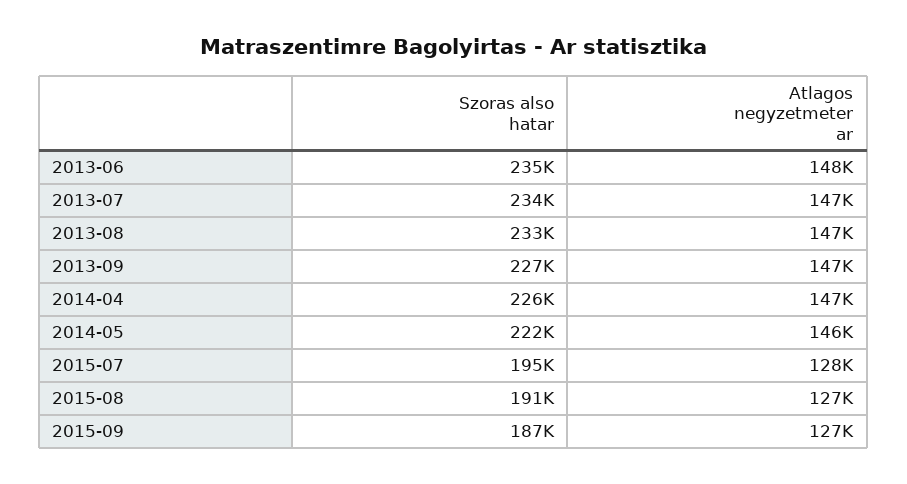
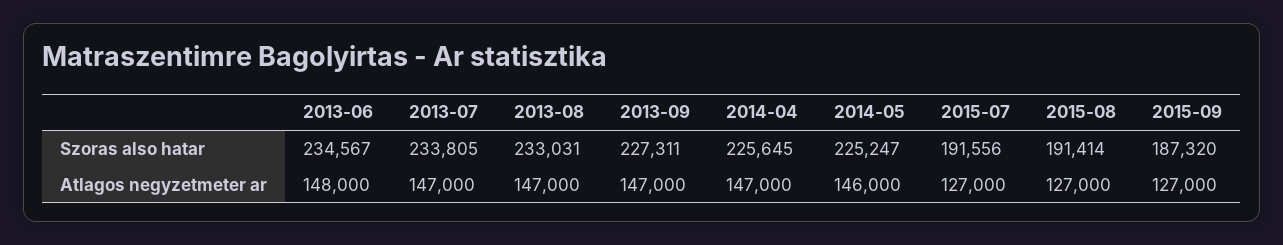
Szoras also hatar, 2014-05: 222000 -> 225247
Szoras also hatar, 2015-07: 195000 -> 191556
Atlagos negyzetmeter ar, 2015-07: 128000 -> 127000

